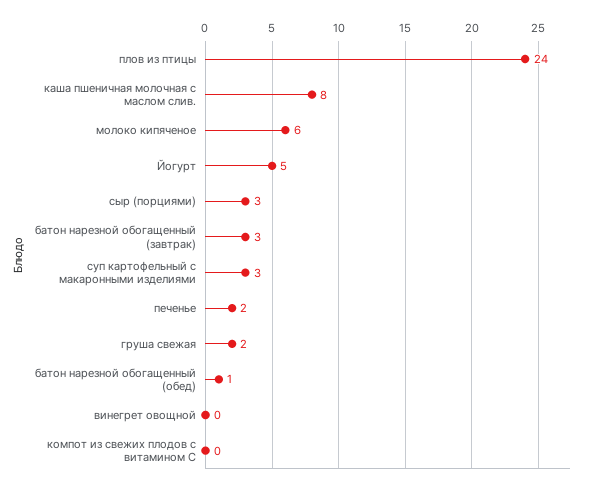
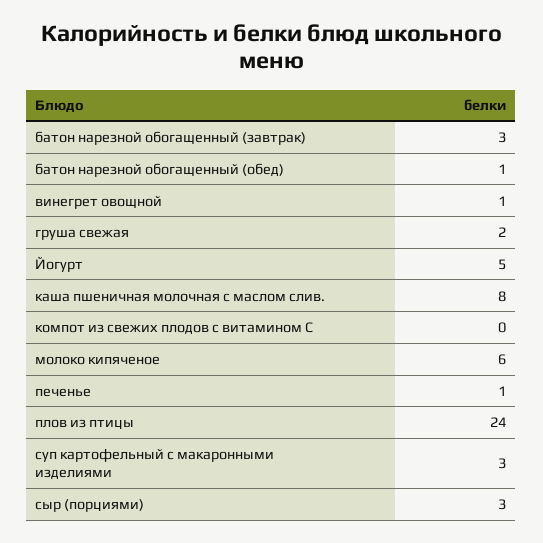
печенье: 2 -> 1
винегрет овощной: 0 -> 1

